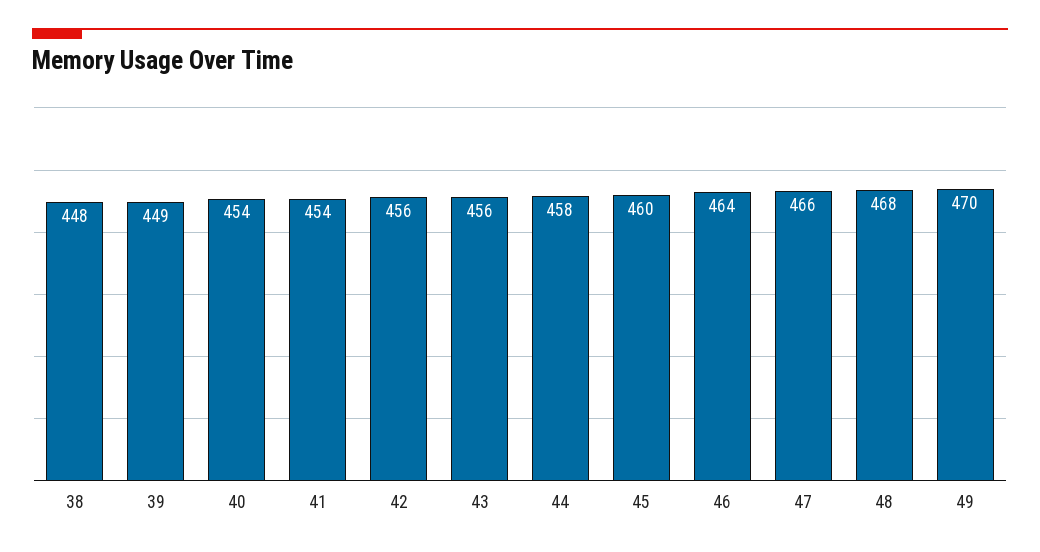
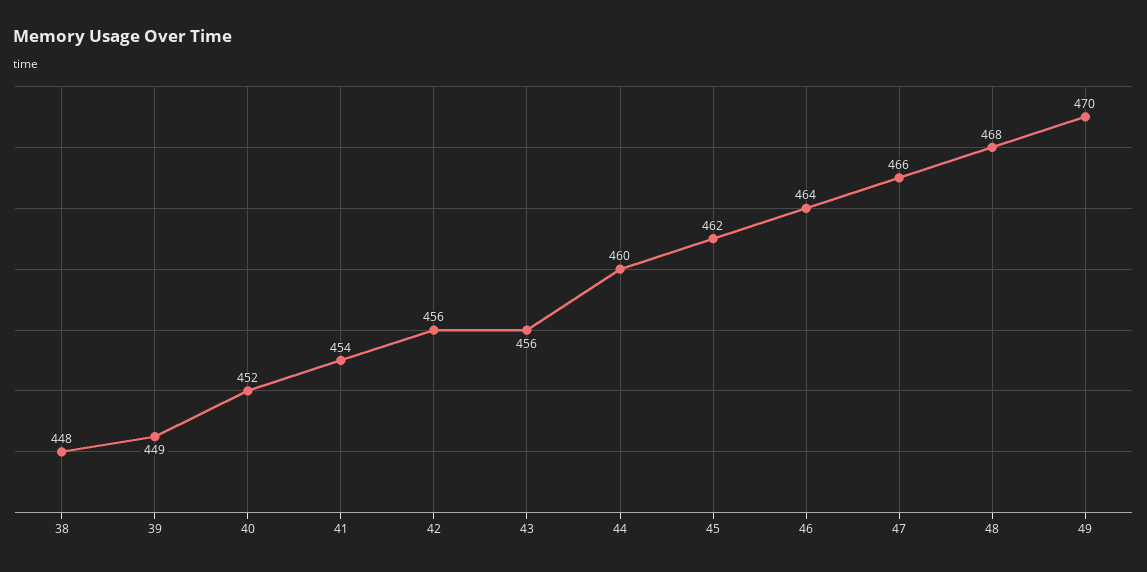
40: 454 -> 452
44: 458 -> 460
45: 460 -> 462

